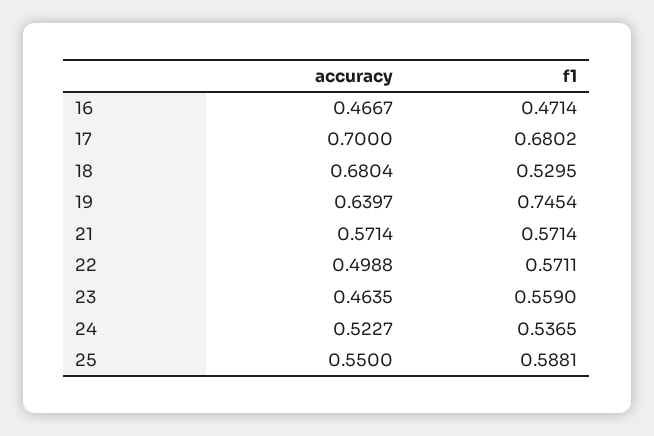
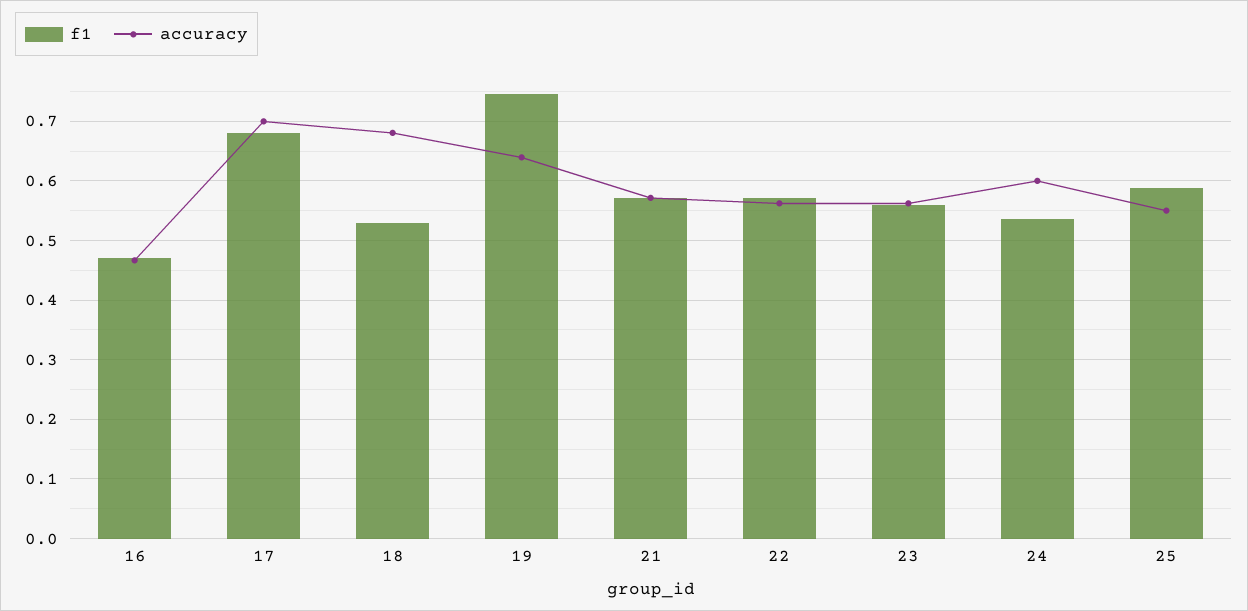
accuracy, 22: 0.4988 -> 0.56
accuracy, 23: 0.4635 -> 0.56
accuracy, 24: 0.5227 -> 0.6

